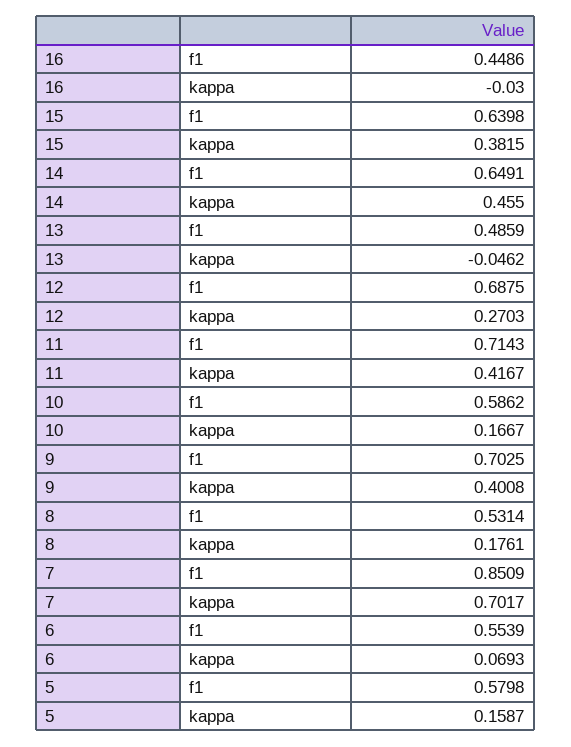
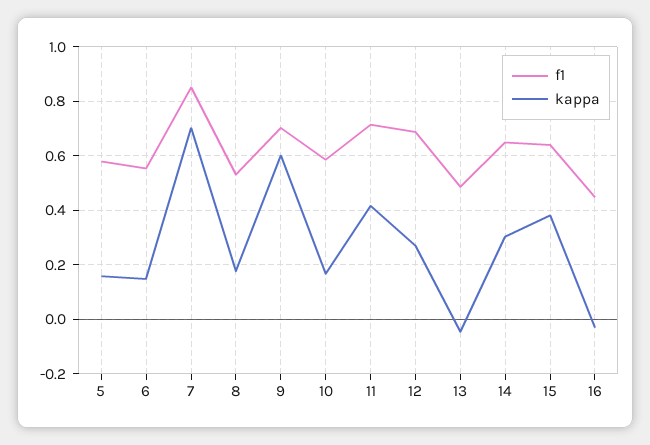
kappa, 14: 0.455 -> 0.3
kappa, 9: 0.4008 -> 0.6
kappa, 6: 0.0693 -> 0.15

